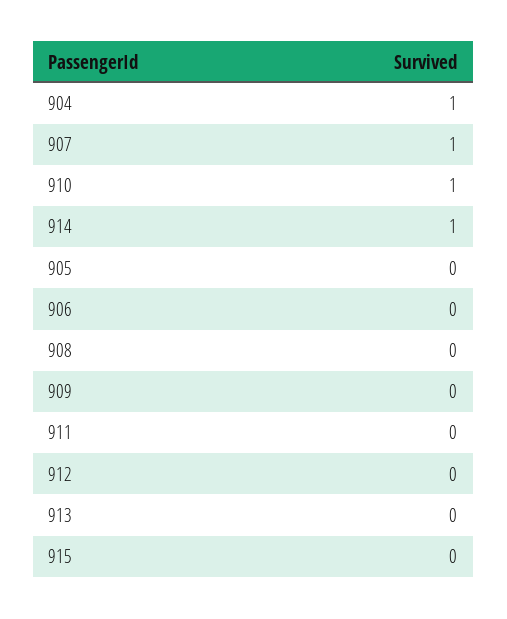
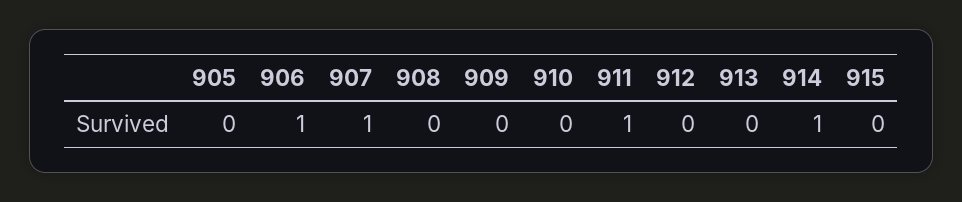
904: 1 -> none
910: 1 -> 0
906: 0 -> 1
911: 0 -> 1

